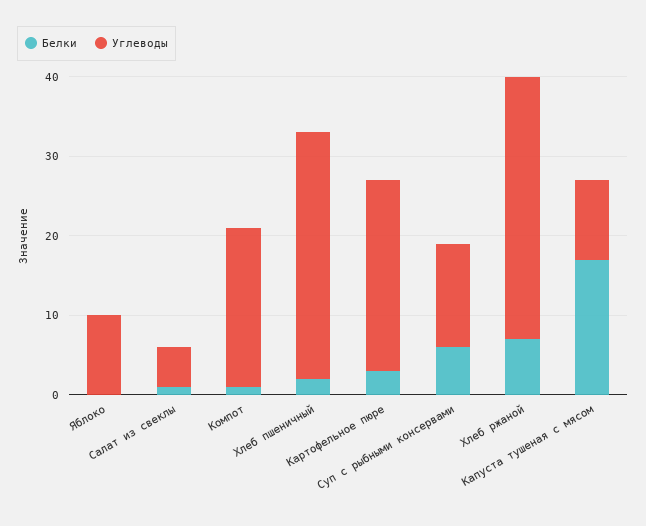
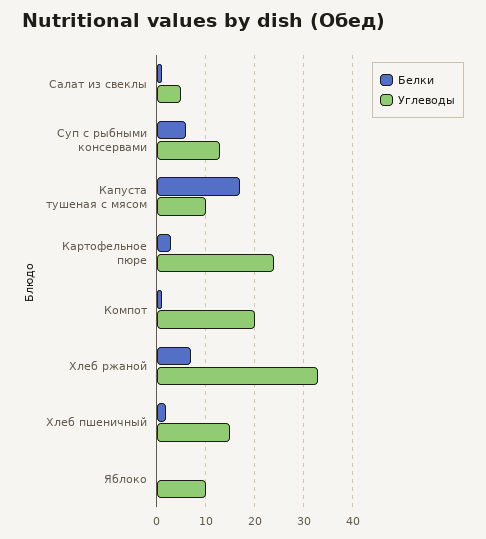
Углеводы, Хлеб пшеничный: 30 -> 15

